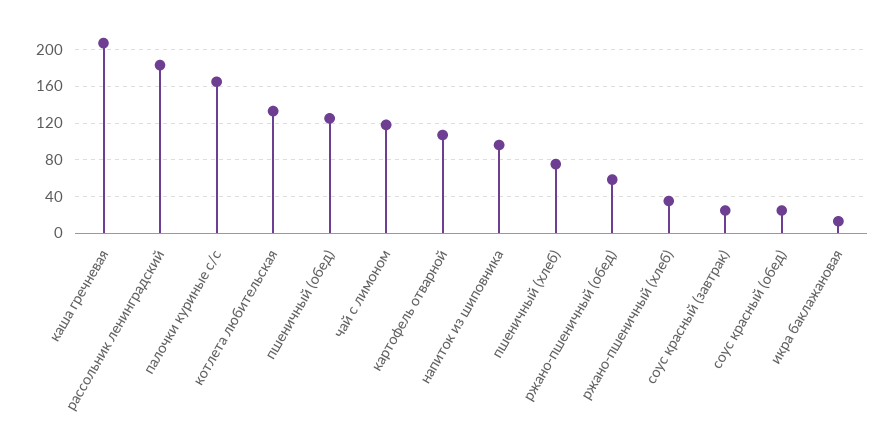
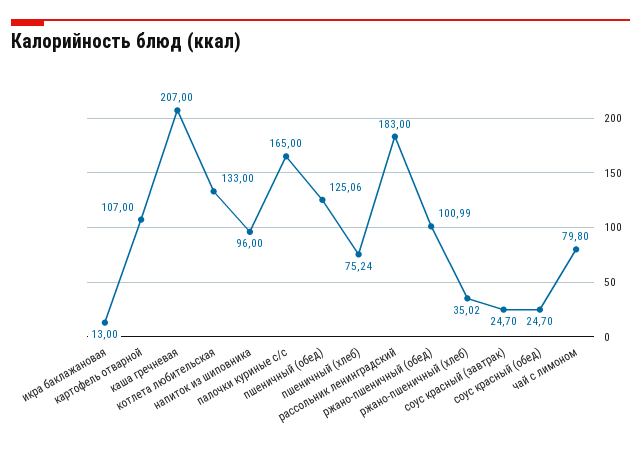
чай с лимоном: 120 -> 79.8
ржано-пшеничный (обед): 60 -> 100.99

